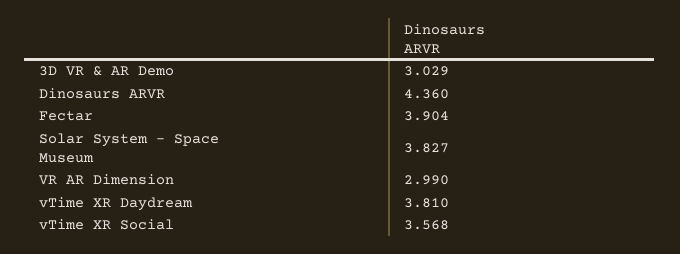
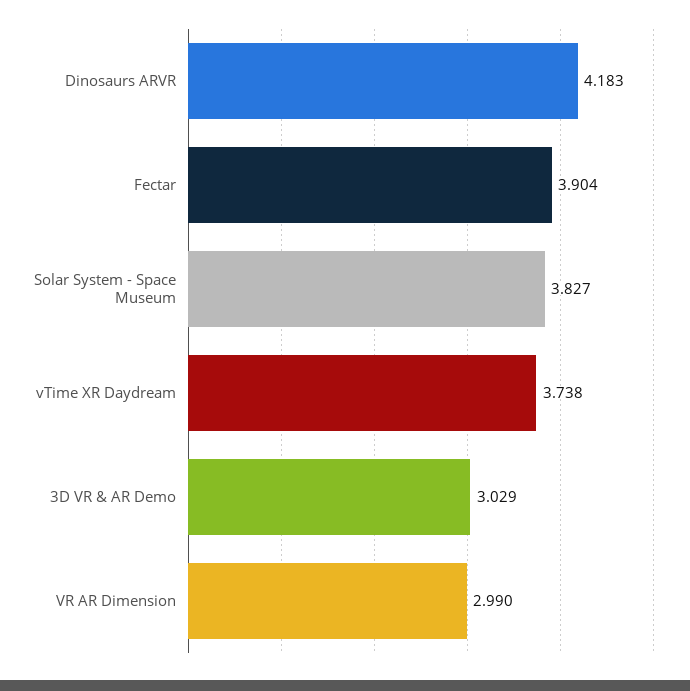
Dinosaurs ARVR: 4.36 -> 4.183
vTime XR Daydream: 3.81 -> 3.738
vTime XR Social: 3.568 -> none

